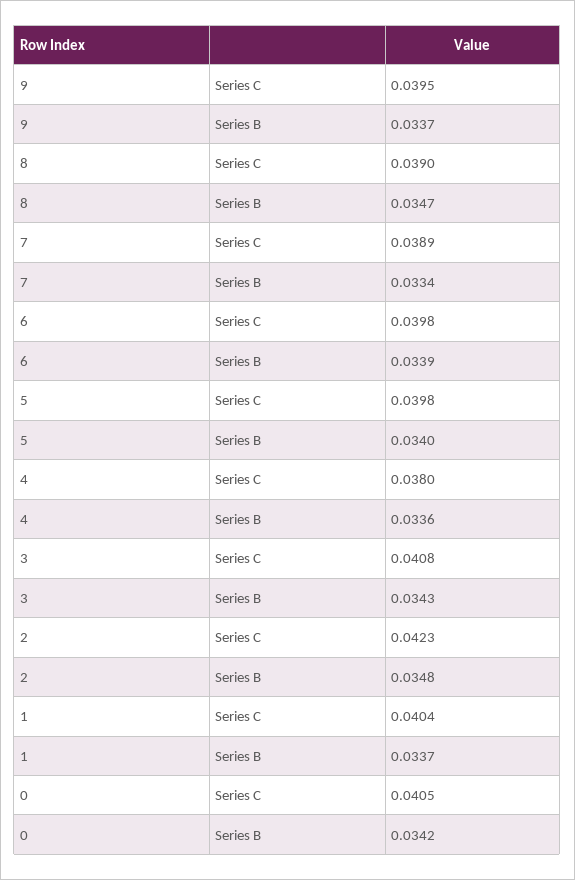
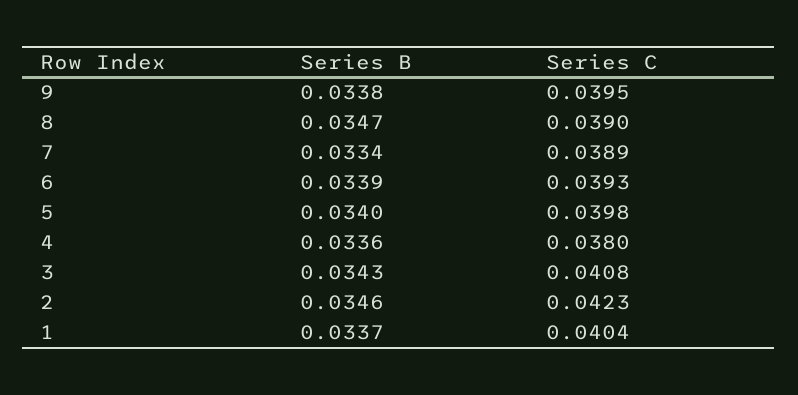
9, Series B: 0.0337 -> 0.0338
6, Series C: 0.0398 -> 0.0393
2, Series B: 0.0348 -> 0.0346
0, Series C: 0.0405 -> none
0, Series B: 0.0342 -> none

